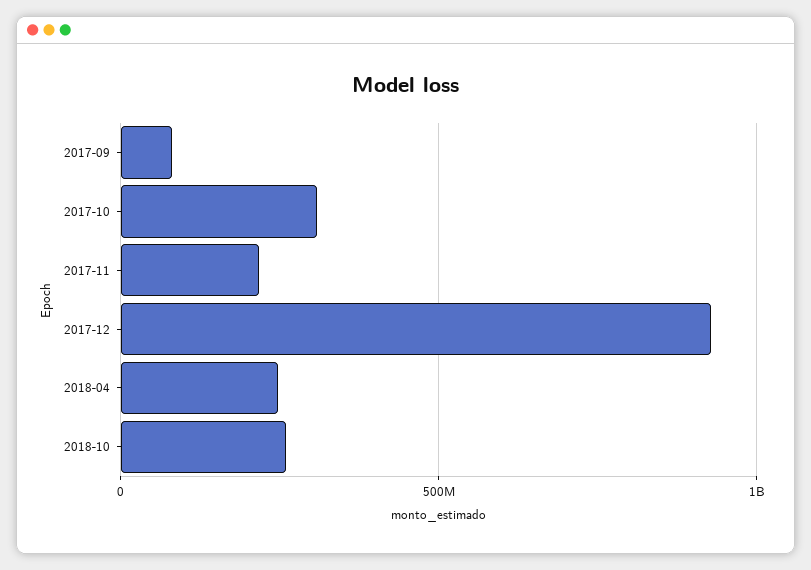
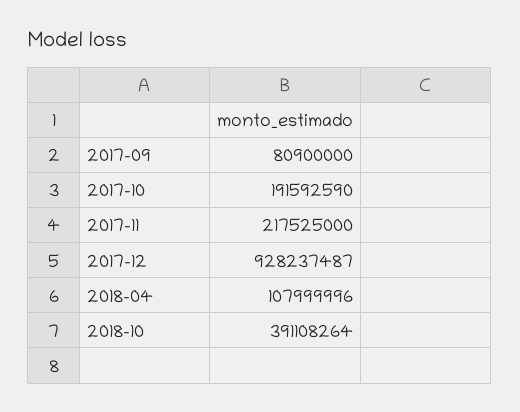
2017-10: 300000000 -> 191592590
2018-04: 250000000 -> 107999996
2018-10: 250000000 -> 391108264

